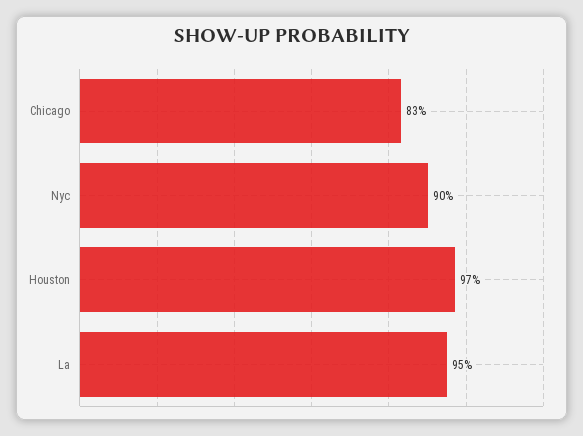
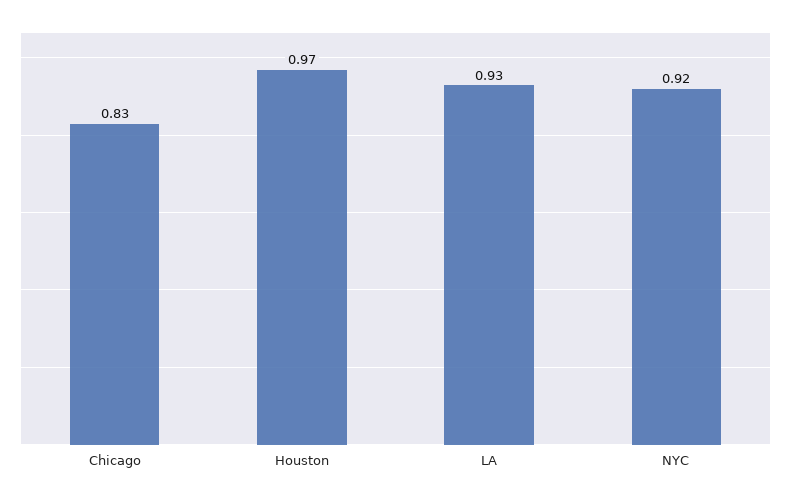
Nyc: 0.9 -> 0.92
La: 0.95 -> 0.93

